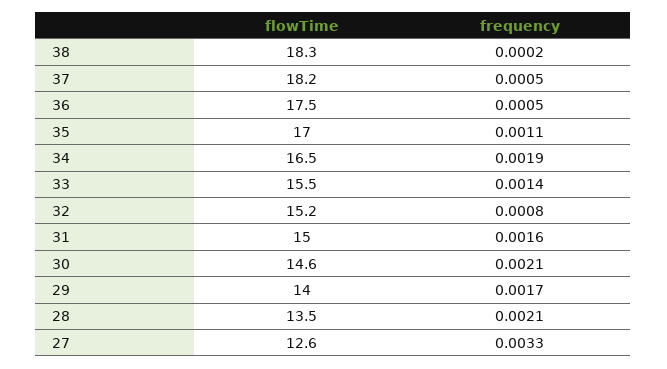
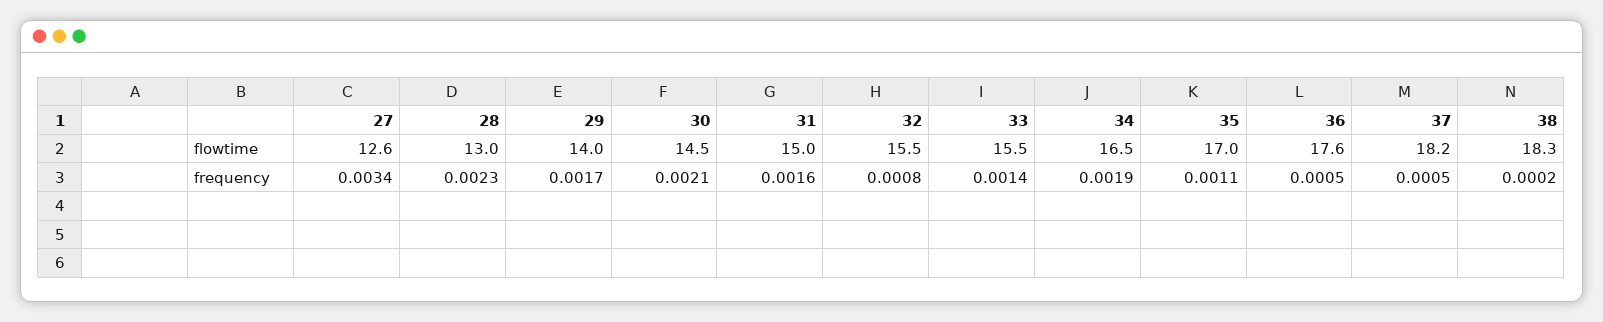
flowTime, 36: 17.5 -> 17.6
flowTime, 32: 15.2 -> 15.5
flowTime, 30: 14.6 -> 14.5
flowTime, 28: 13.5 -> 13
frequency, 28: 0.0021 -> 0.0023
frequency, 27: 0.0033 -> 0.0034

